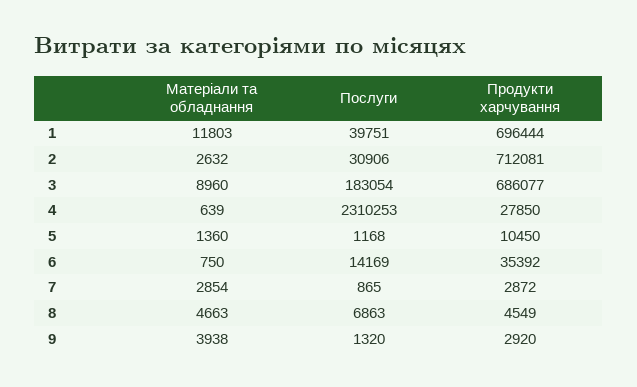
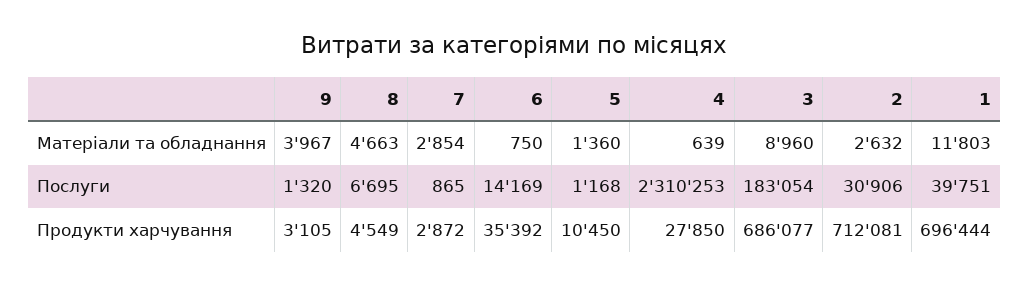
Послуги, 8: 6863 -> 6695
Матеріали та обладнання, 9: 3938 -> 3967
Продукти харчування, 9: 2920 -> 3105

